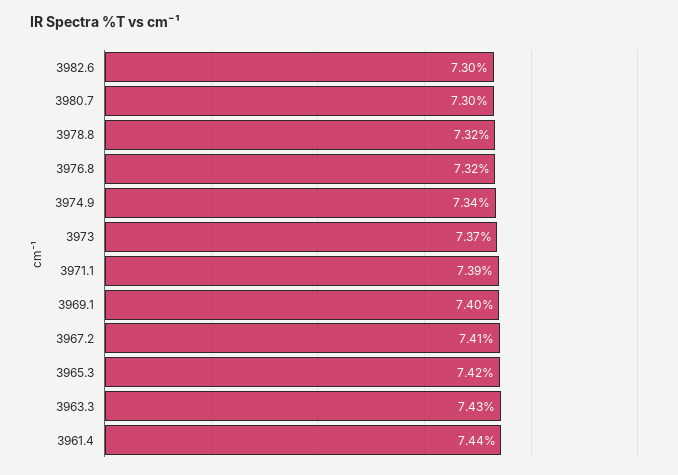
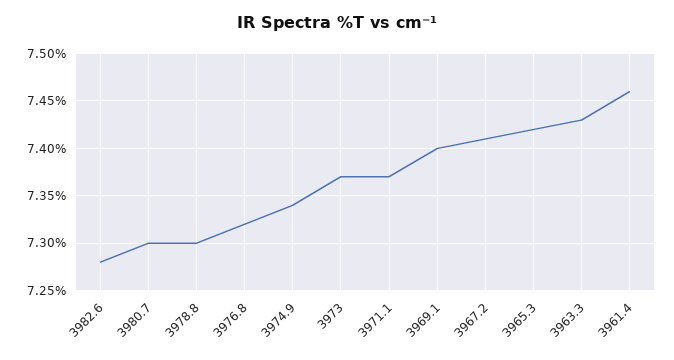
3982.6: 7.3 -> 7.28
3978.8: 7.32 -> 7.3
3971.1: 7.39 -> 7.37
3961.4: 7.44 -> 7.46

